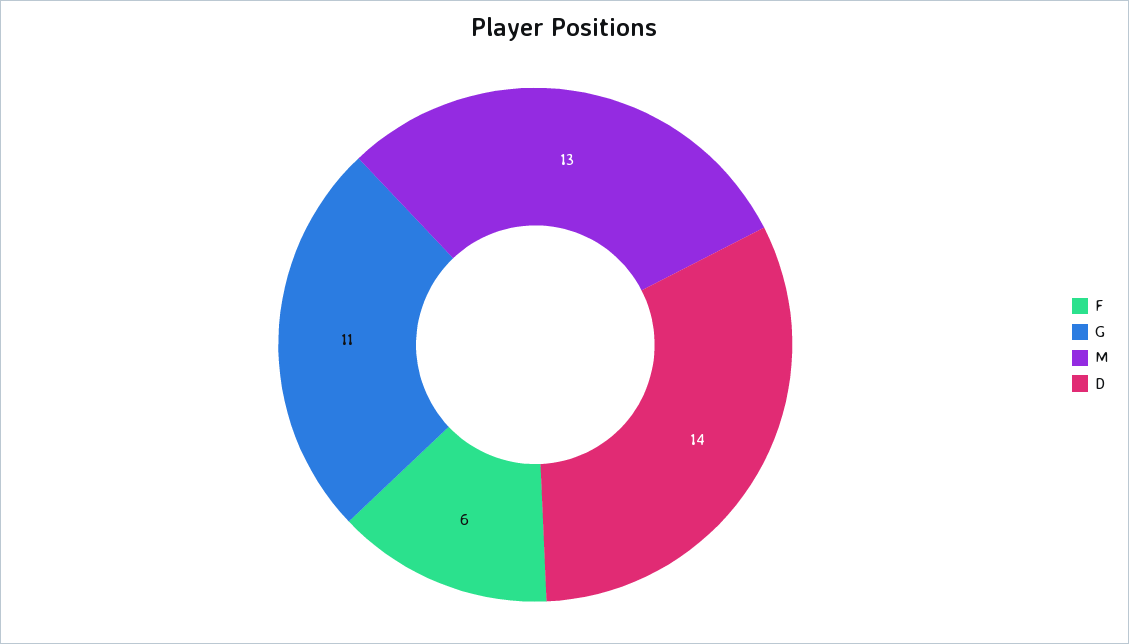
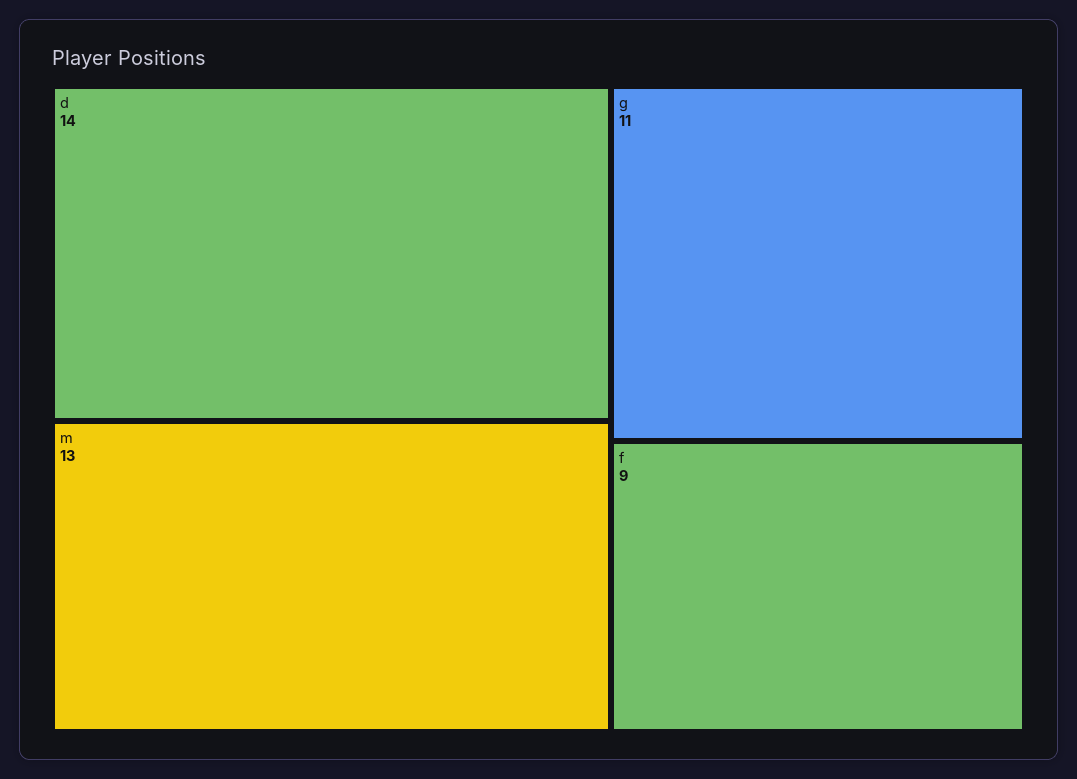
F: 6 -> 9

